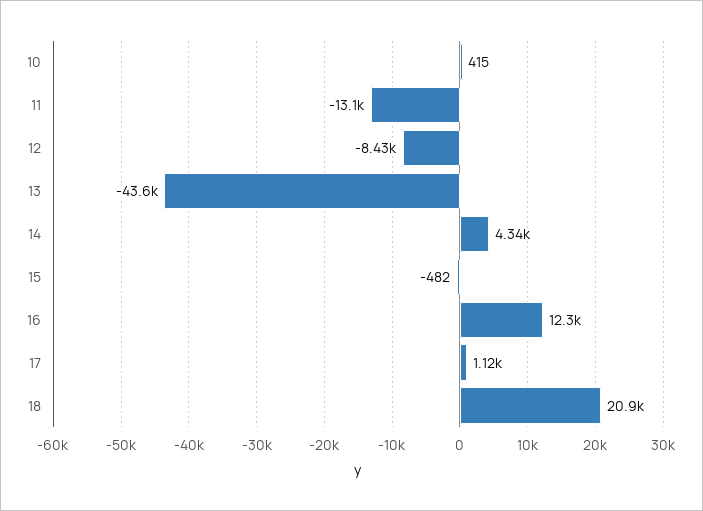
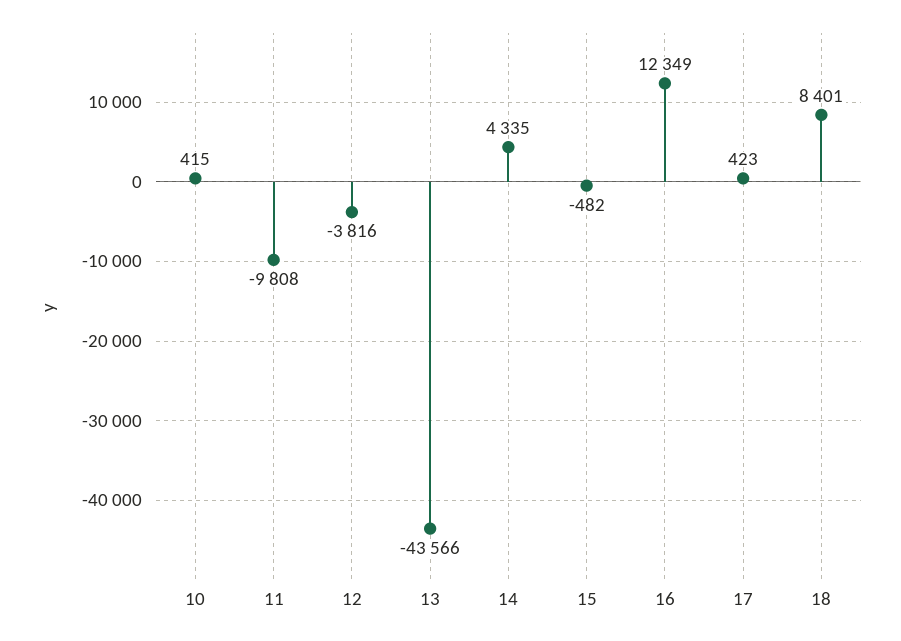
11: -13100 -> -9808
12: -8430 -> -3816
17: 1120 -> 423
18: 20900 -> 8401

